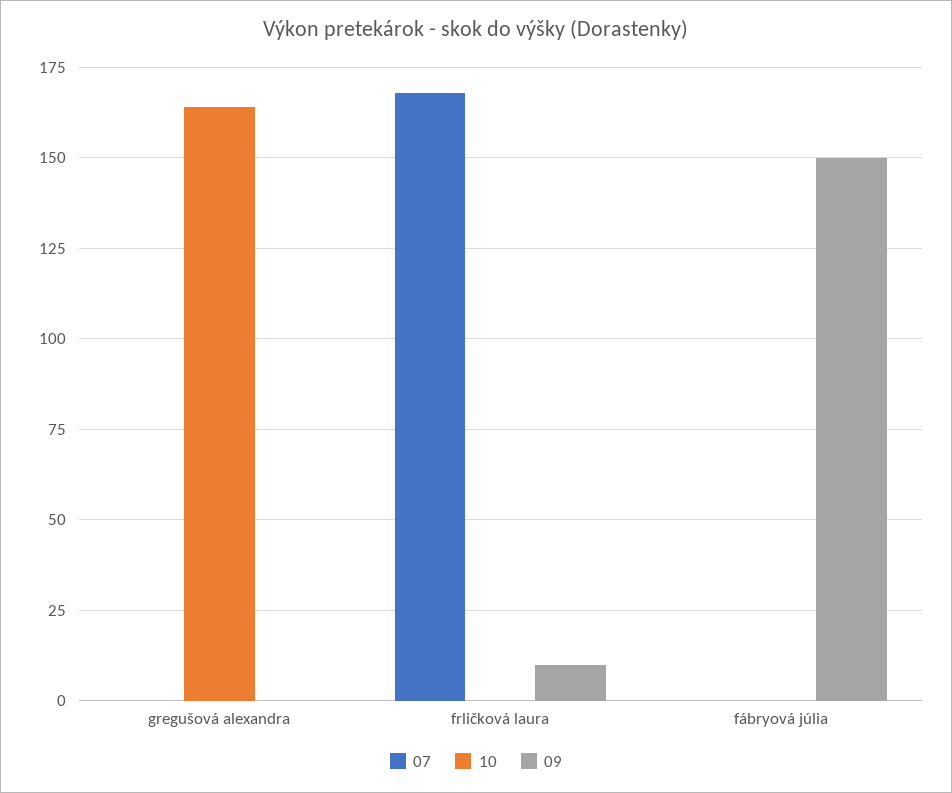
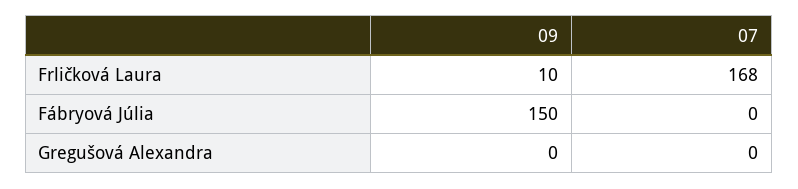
10, gregušová alexandra: 165 -> none
10, frličková laura: 0 -> none
10, fábryová júlia: 0 -> none

